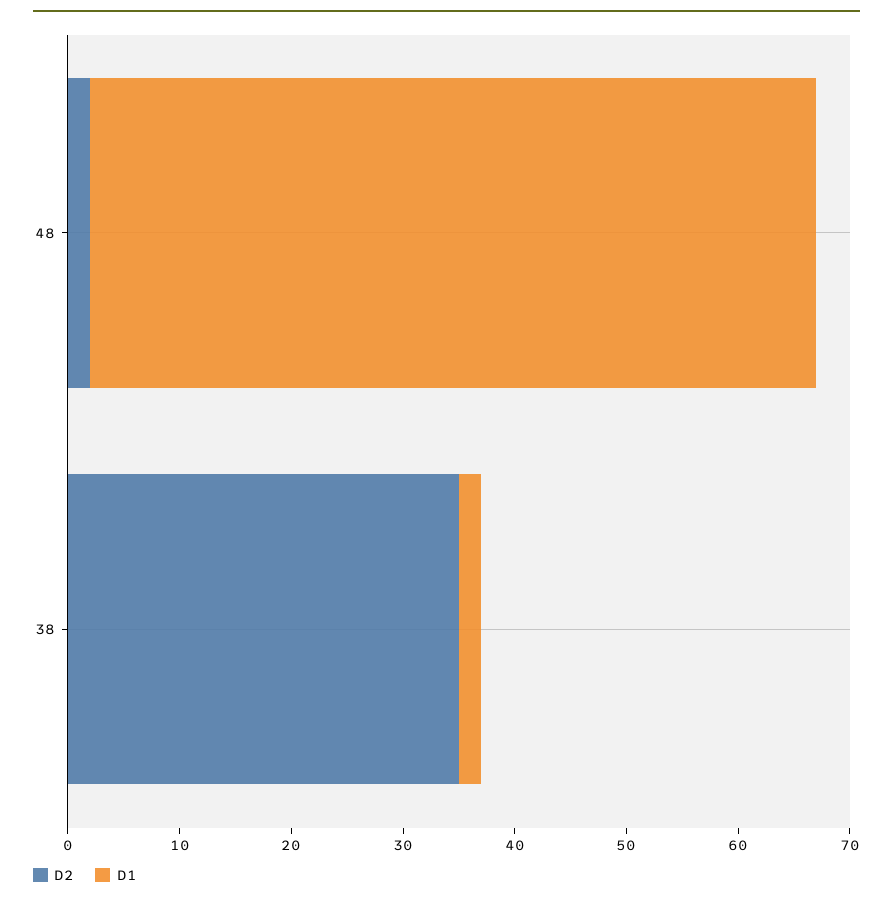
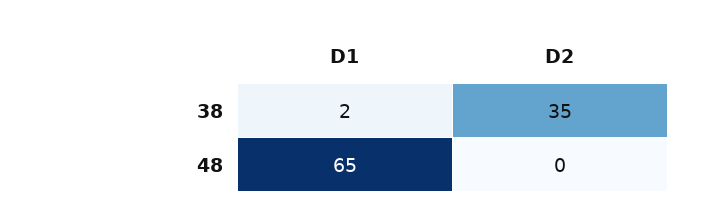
D2, 48: 2 -> 0

